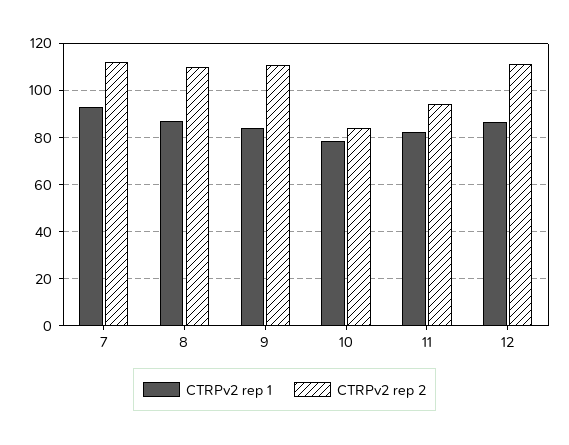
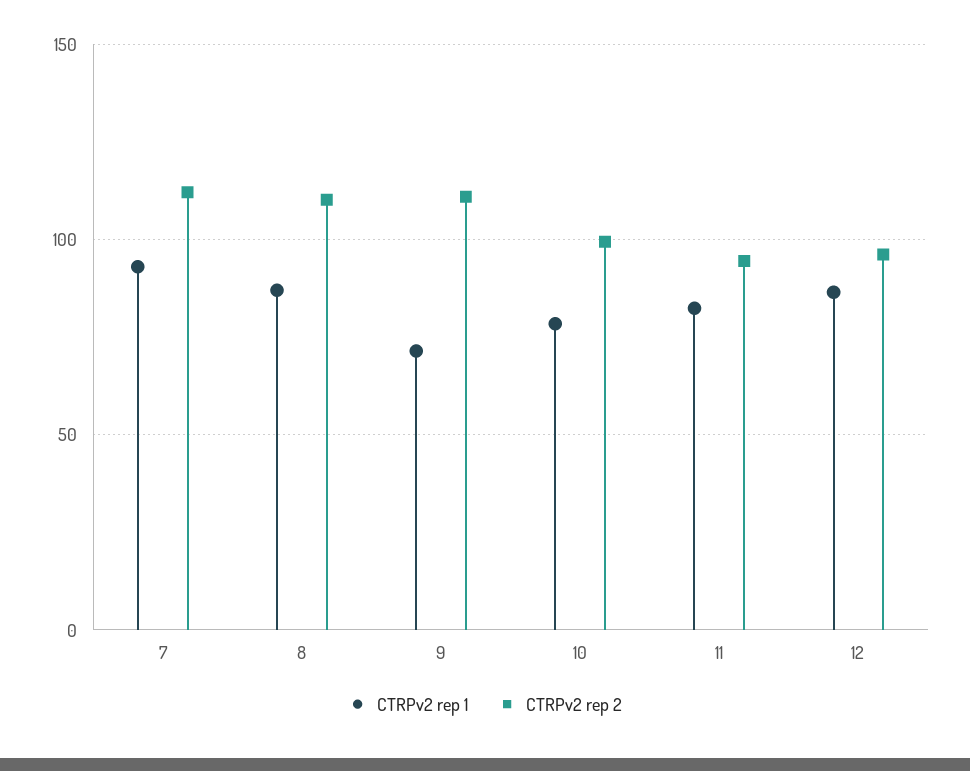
CTRPv2 rep 1, 9: 85 -> 70
CTRPv2 rep 2, 10: 85 -> 100
CTRPv2 rep 2, 12: 110 -> 95

